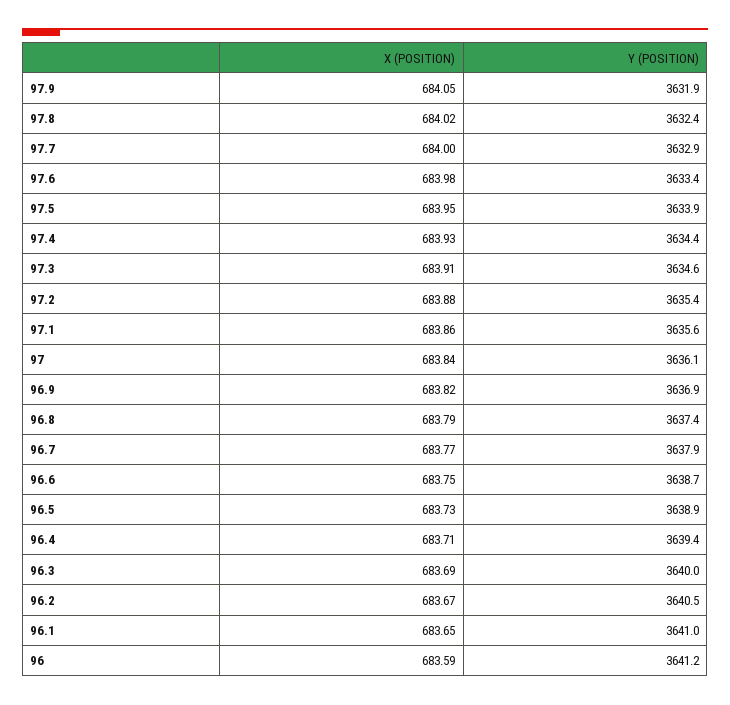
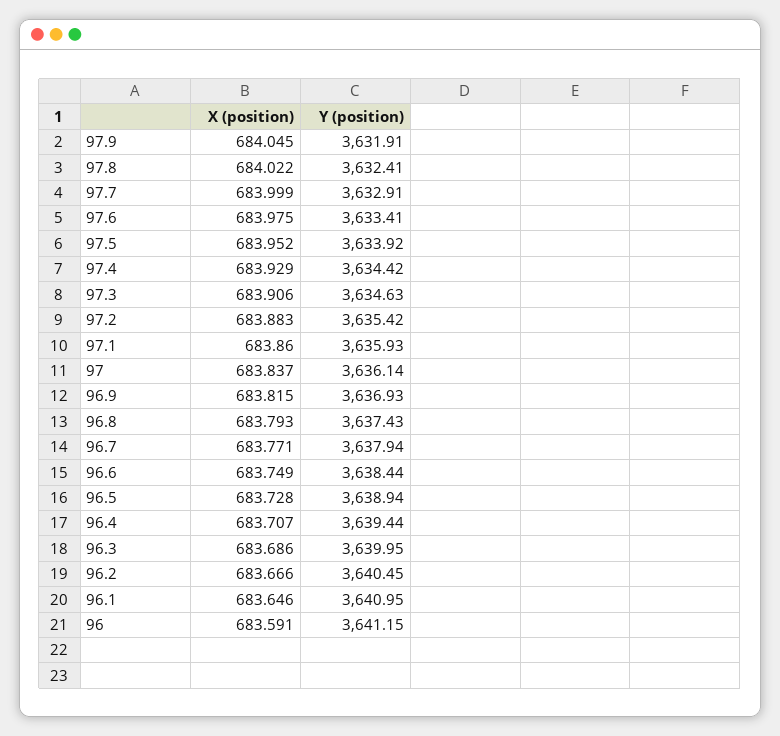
Y (POSITION), 97.1: 3635.6 -> 3635.93
Y (POSITION), 96.6: 3638.7 -> 3638.44

